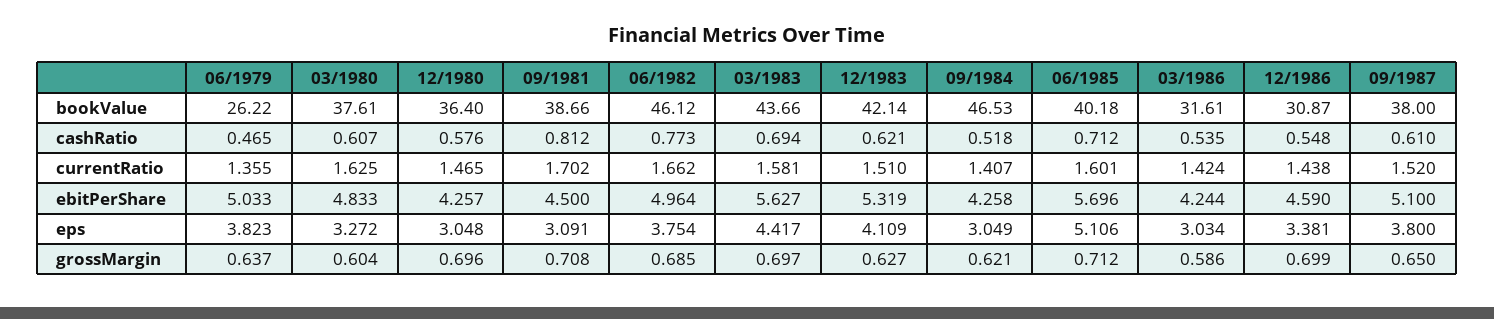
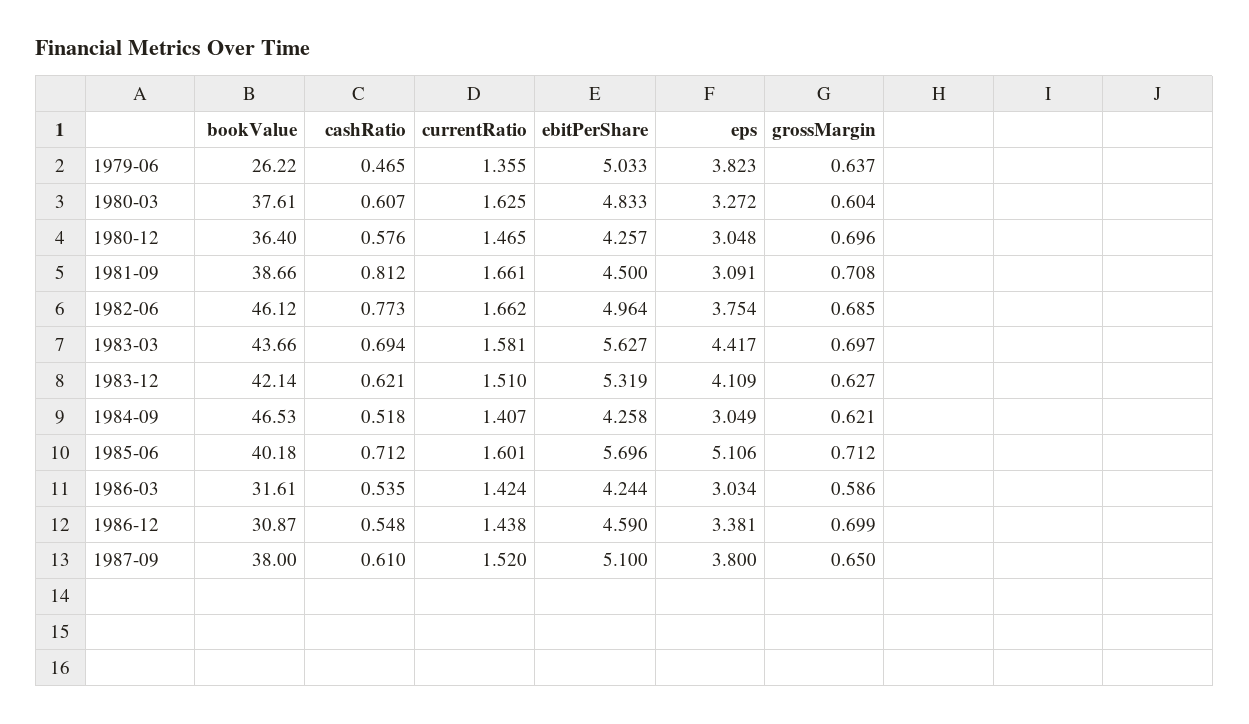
09/1981, currentRatio: 1.702 -> 1.661

